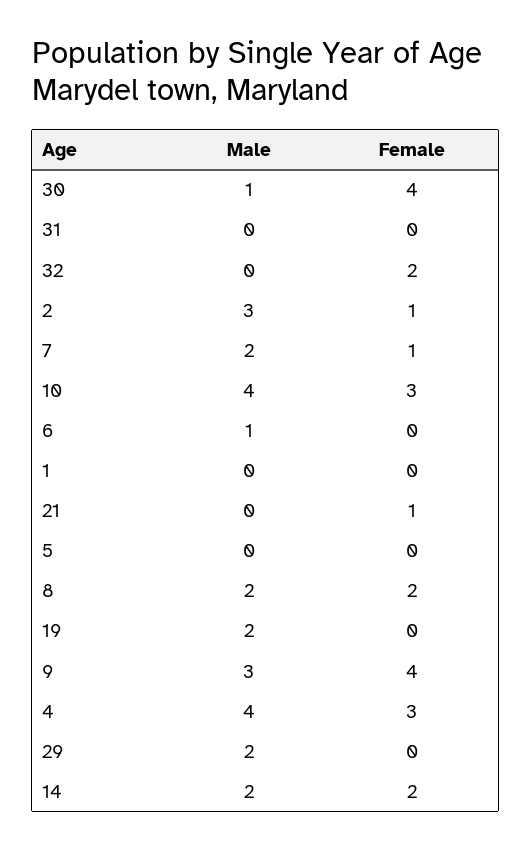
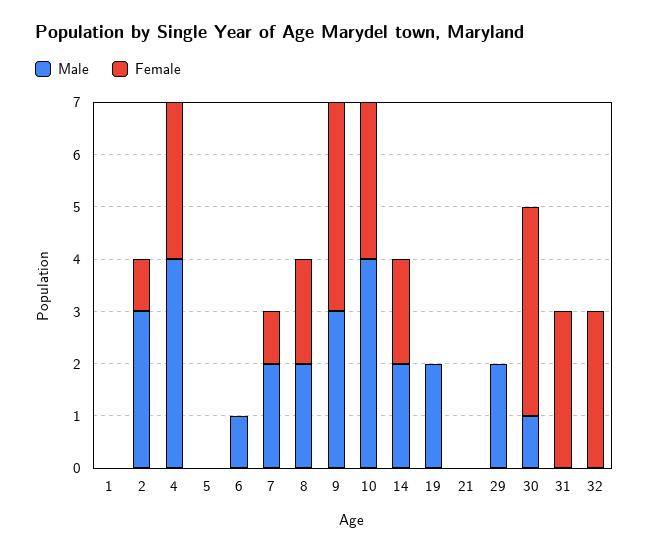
Female, 31: 0 -> 3
Female, 32: 2 -> 3
Female, 21: 1 -> 0

